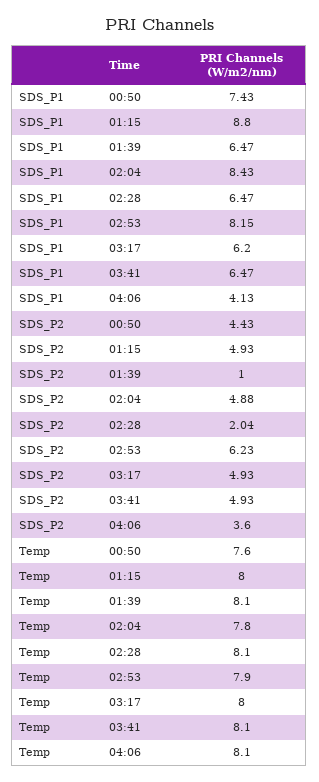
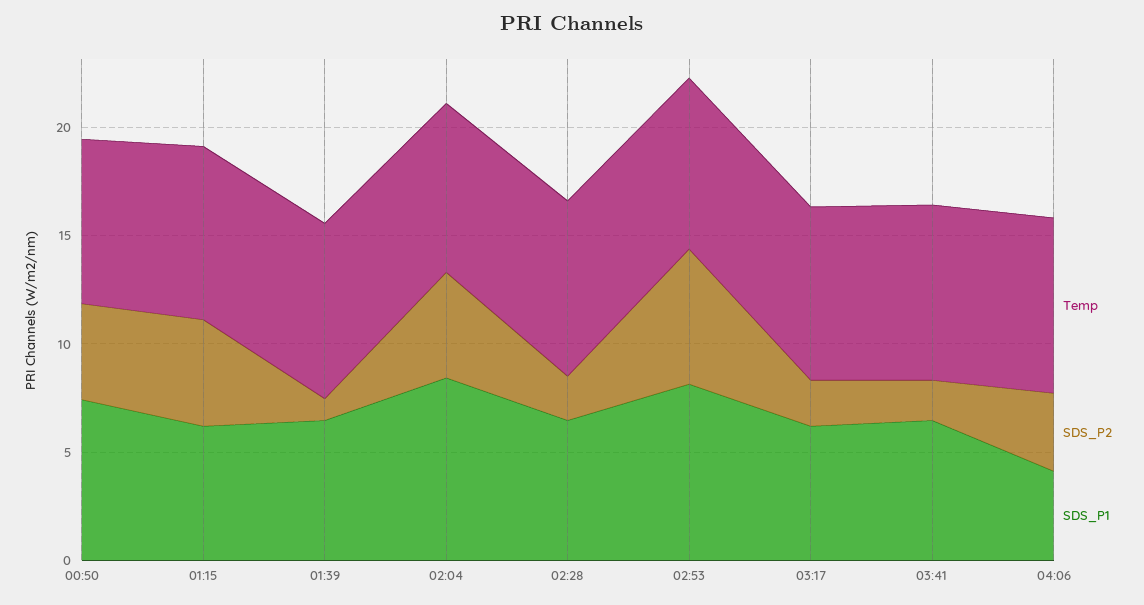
SDS_P1, 01:15: 8.8 -> 6
SDS_P2, 03:17: 4.93 -> 2
SDS_P2, 03:41: 4.93 -> 2

